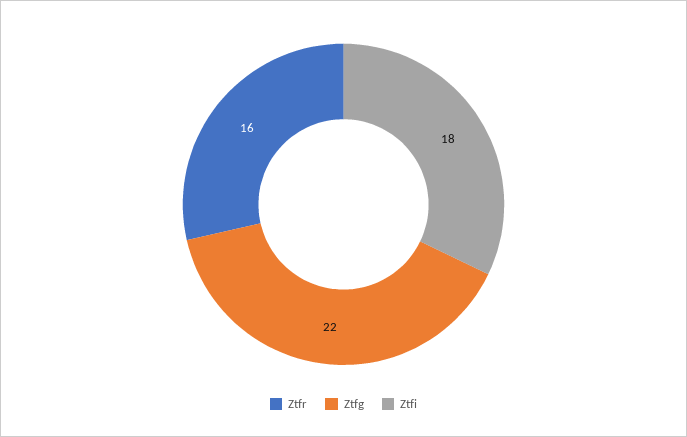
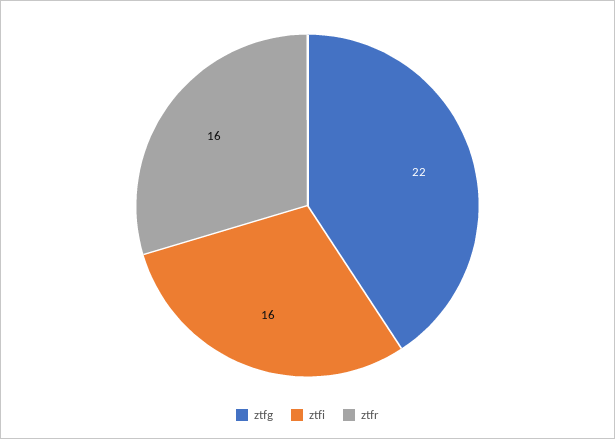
Ztfi: 18 -> 16

